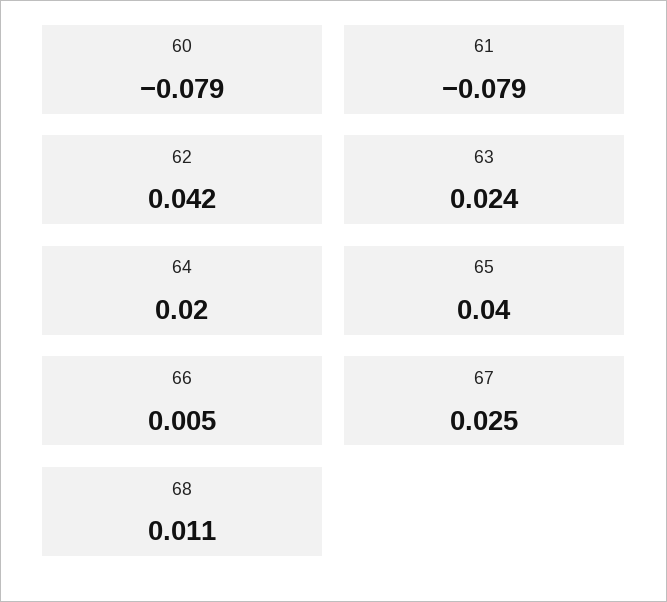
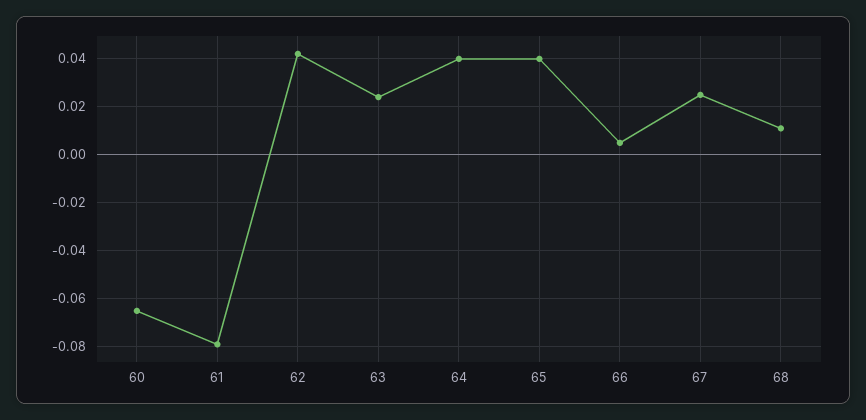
60: -0.079 -> -0.065
64: 0.02 -> 0.04

